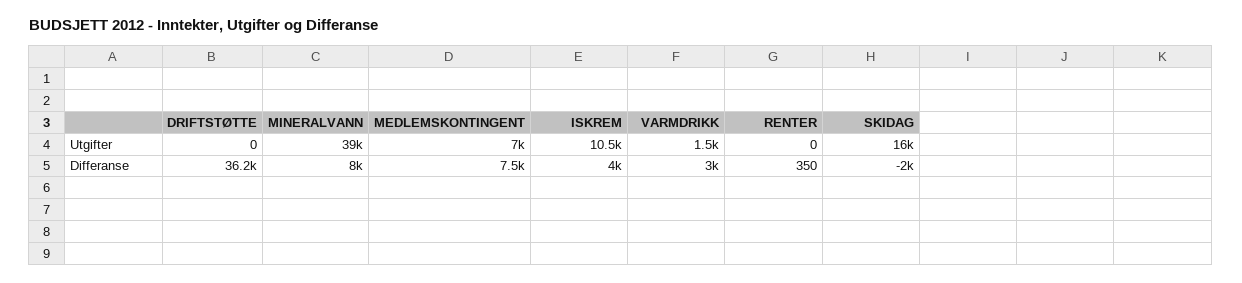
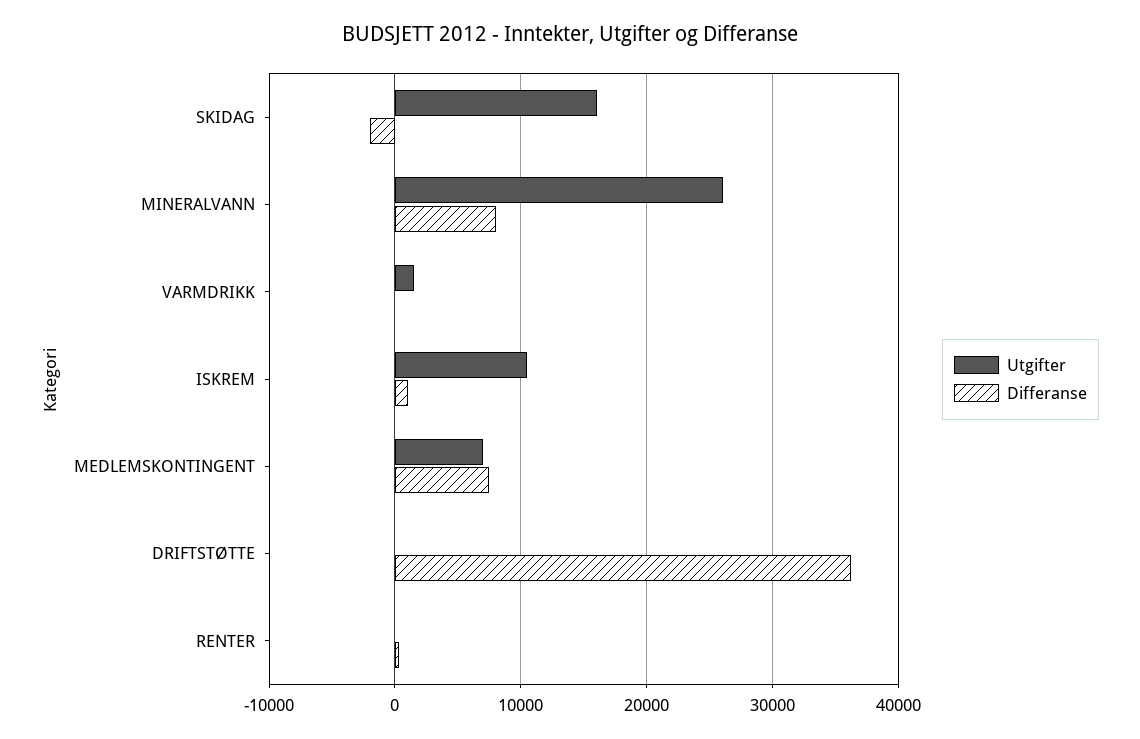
Utgifter, MINERALVANN: 39000 -> 26000
Differanse, ISKREM: 4000 -> 1000
Differanse, VARMDRIKK: 3000 -> 0

